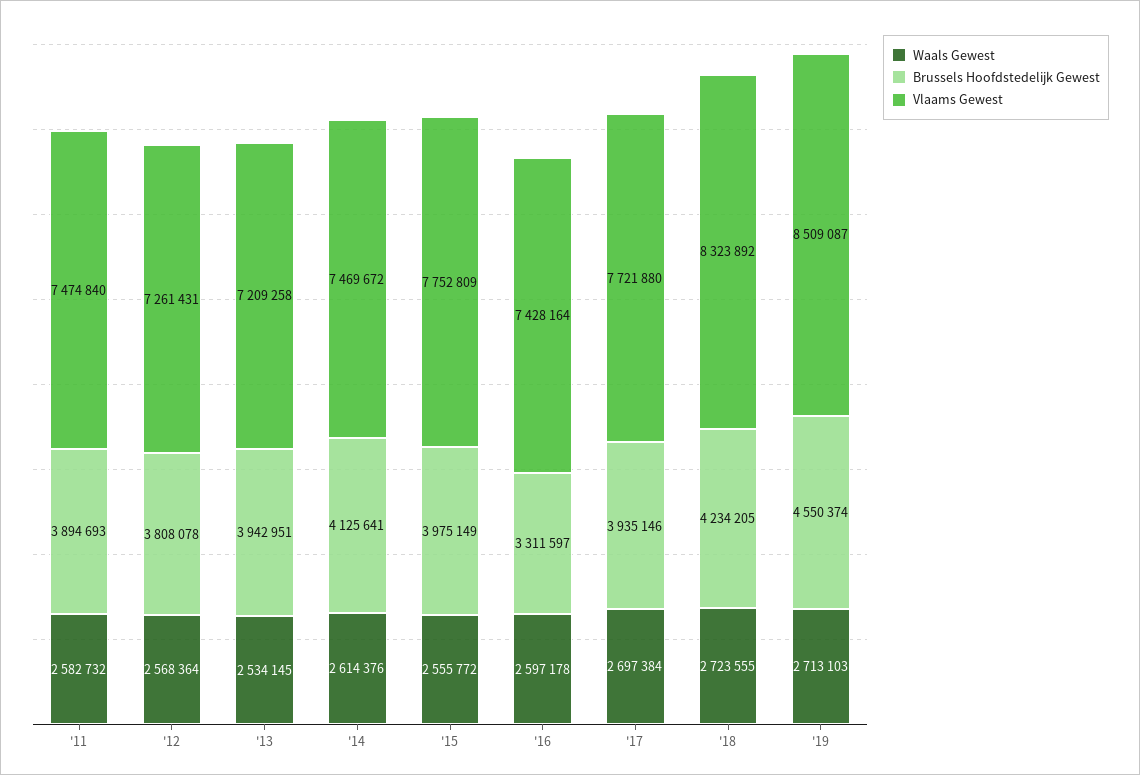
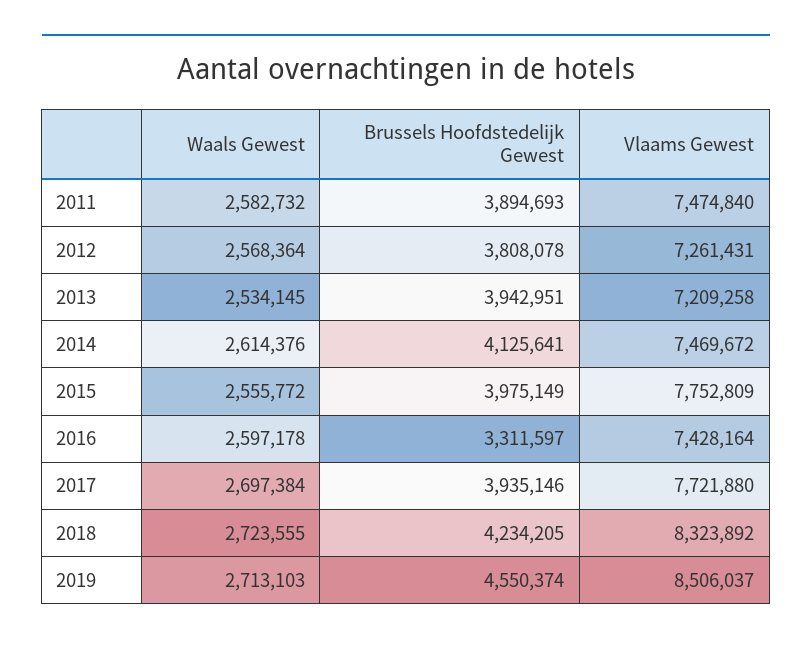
Vlaams Gewest, '19: 8509087 -> 8506037

